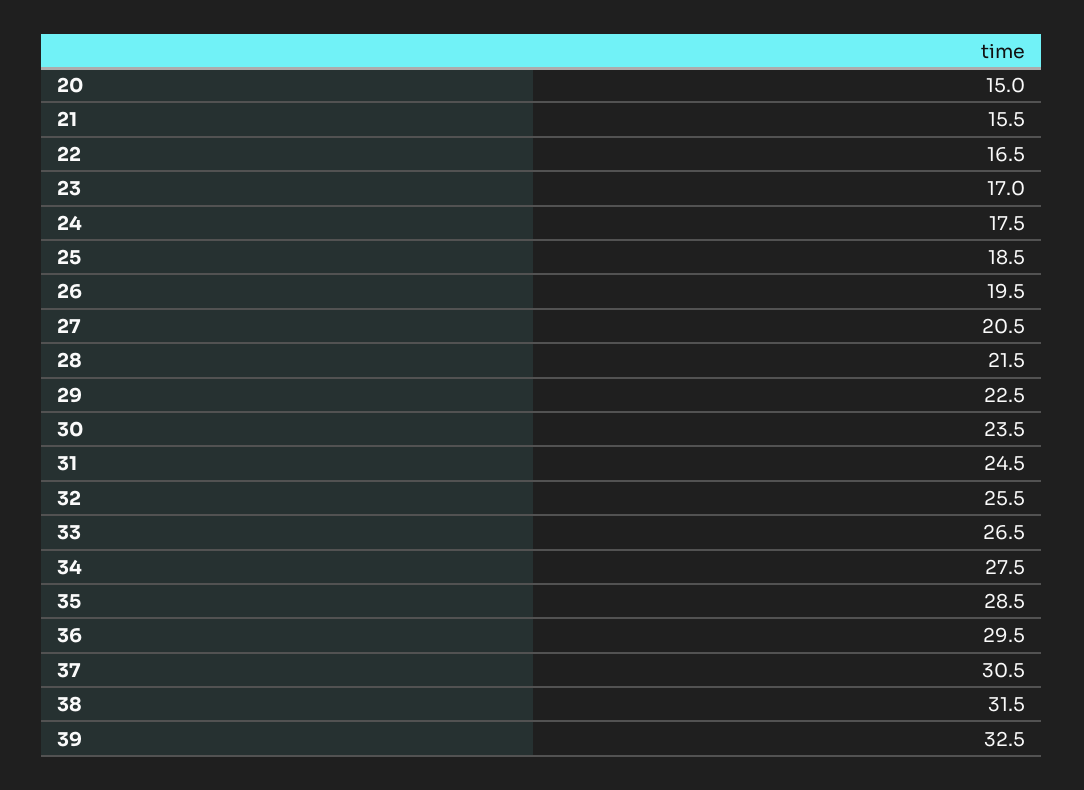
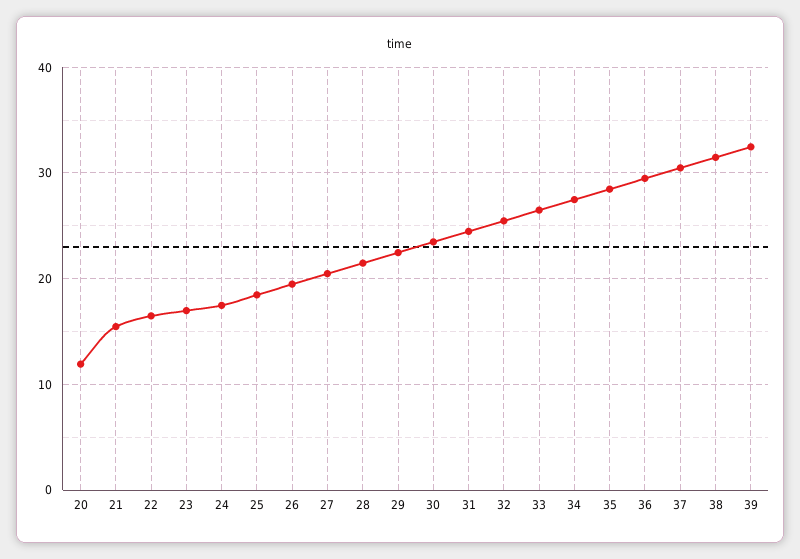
20: 15 -> 12

